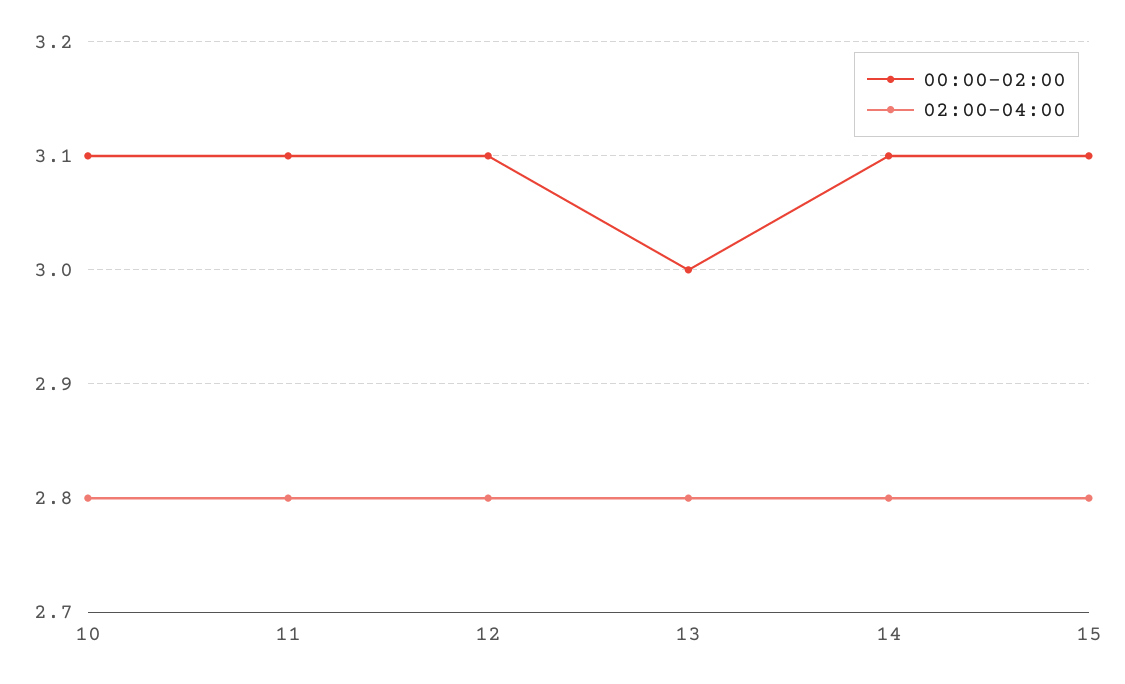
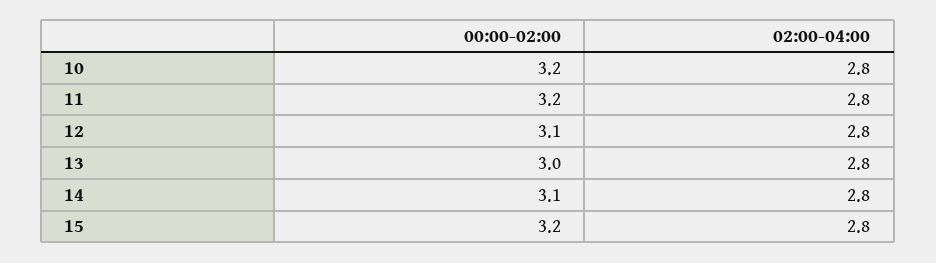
00:00-02:00, 10: 3.1 -> 3.2
00:00-02:00, 11: 3.1 -> 3.2
00:00-02:00, 15: 3.1 -> 3.2

